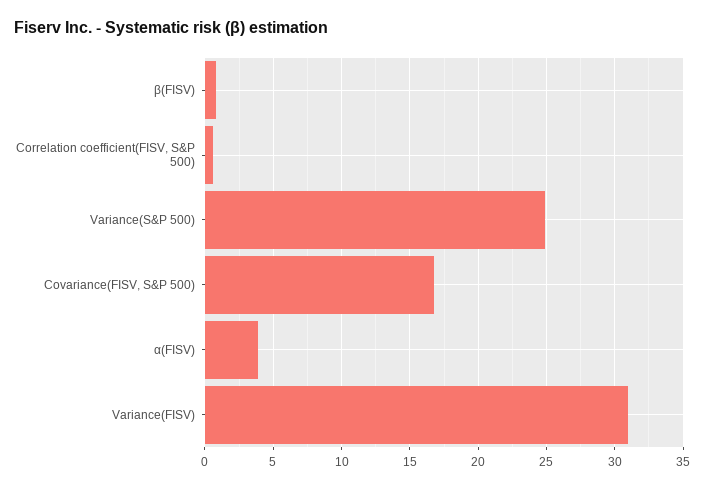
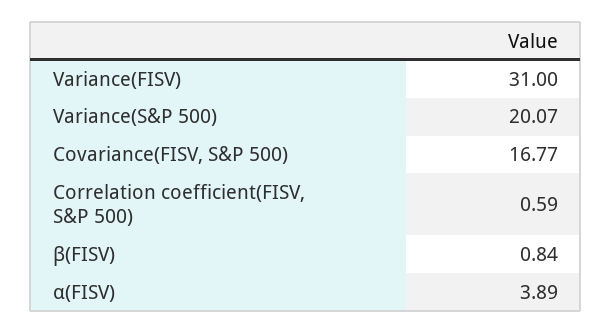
Variance(S&P 500): 25 -> 20.07

